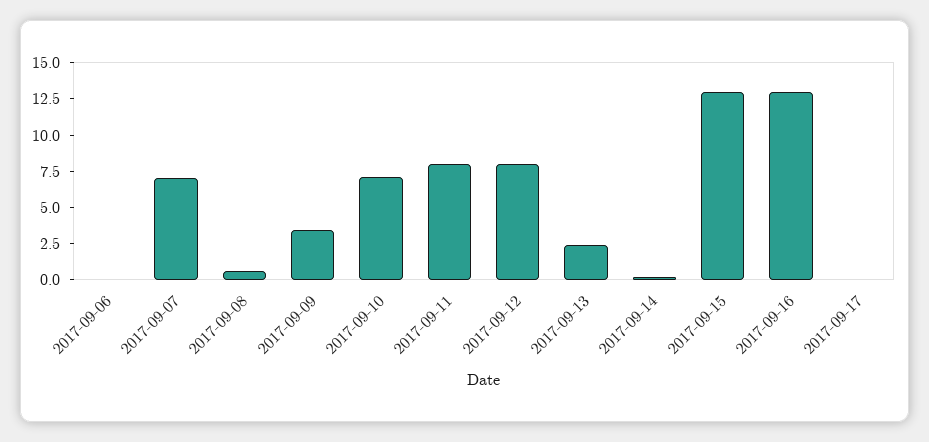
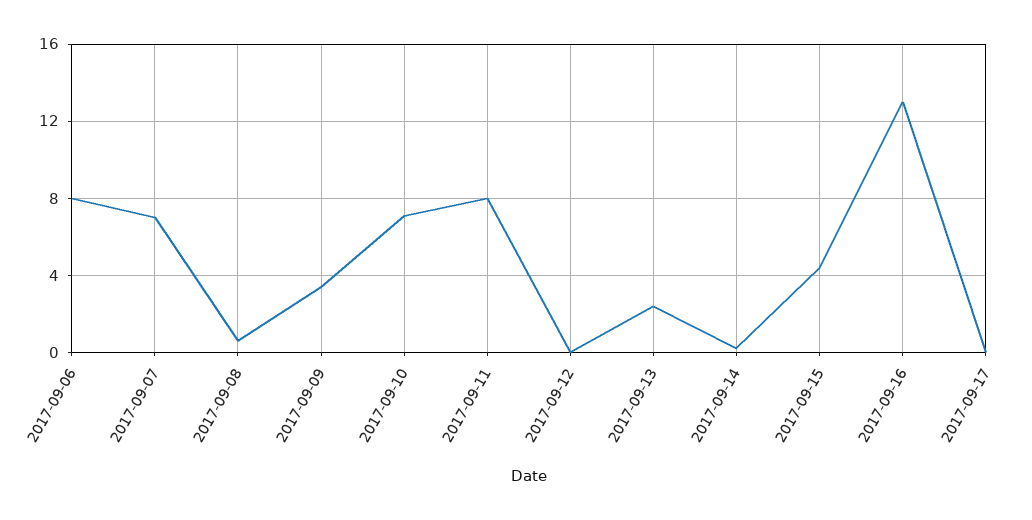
2017-09-06: 0 -> 8
2017-09-12: 7.5 -> 0
2017-09-15: 12.5 -> 4.5

